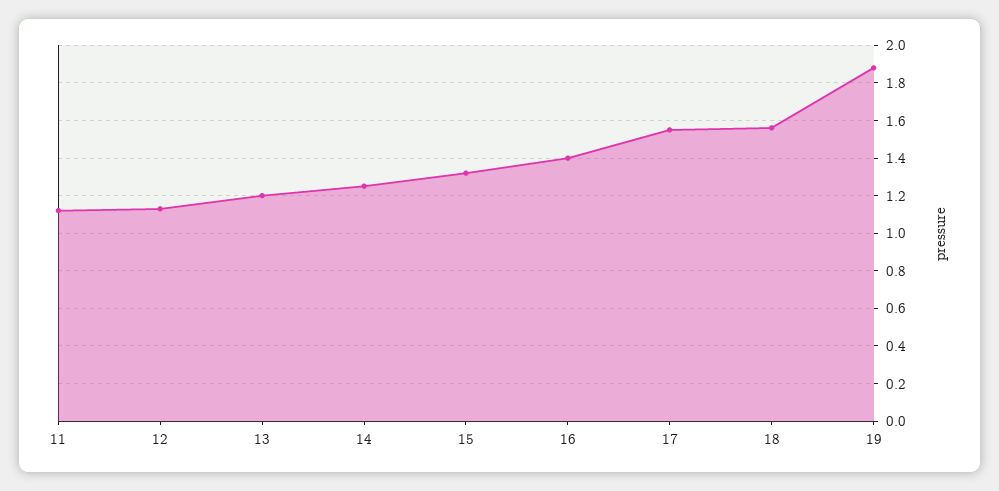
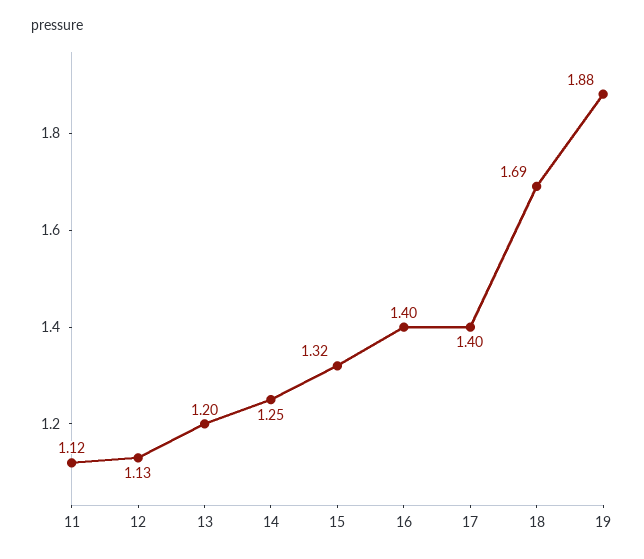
17: 1.55 -> 1.4
18: 1.55 -> 1.69

